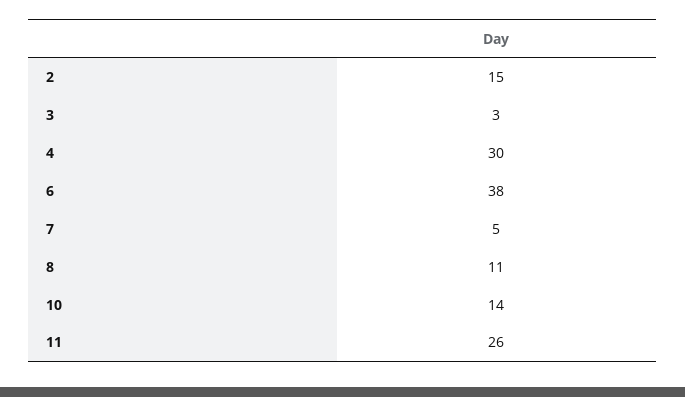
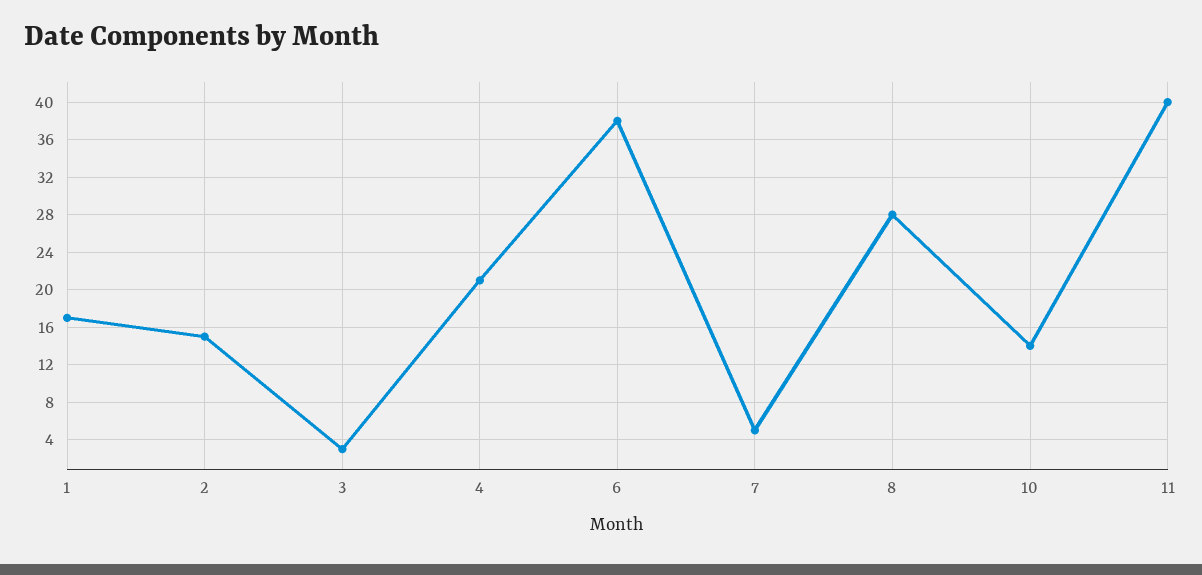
4: 30 -> 21
8: 11 -> 28
11: 26 -> 40
1: none -> 17

